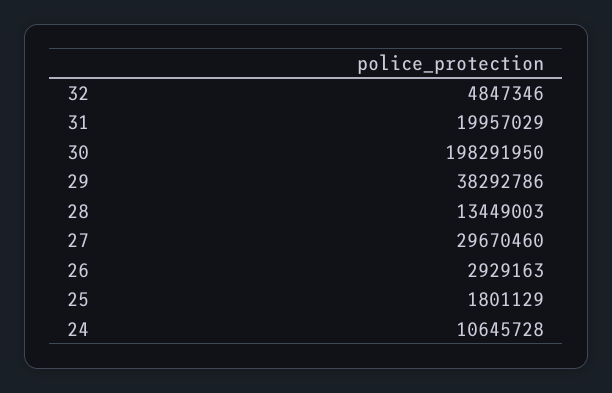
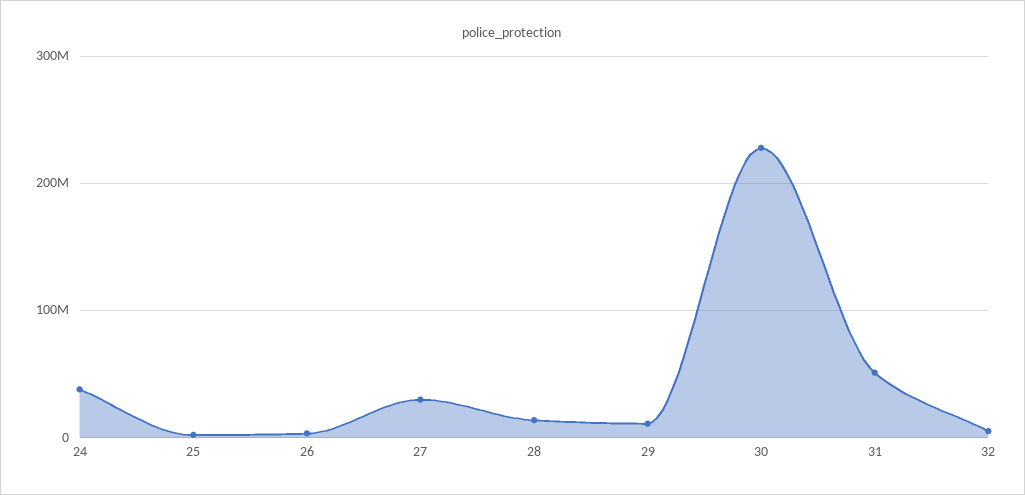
31: 19957029 -> 50000000
30: 198291950 -> 230000000
29: 38292786 -> 10000000
24: 10645728 -> 40000000

